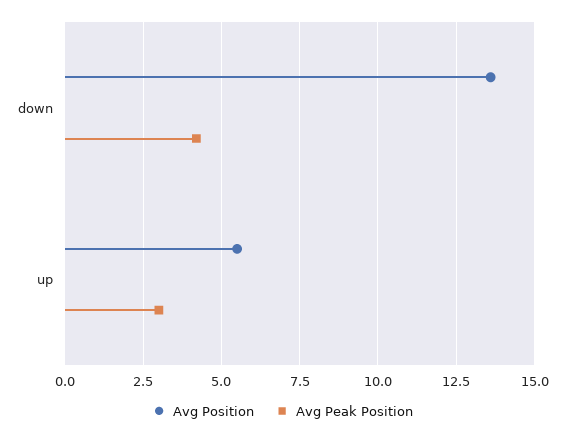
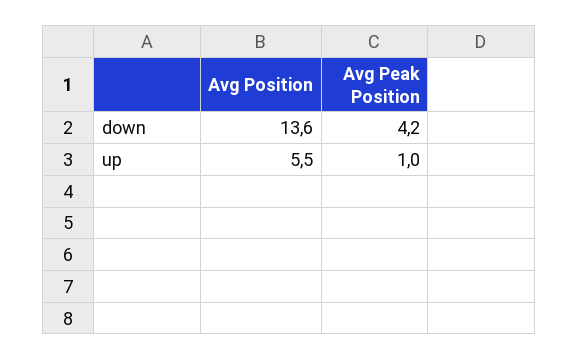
Avg Peak Position, up: 3 -> 1

